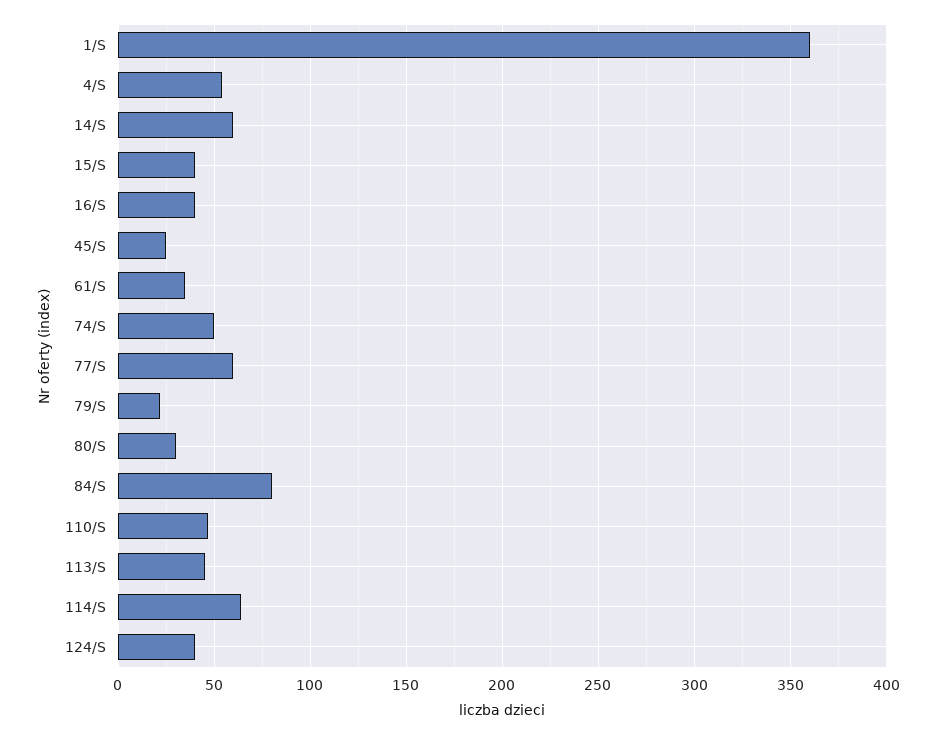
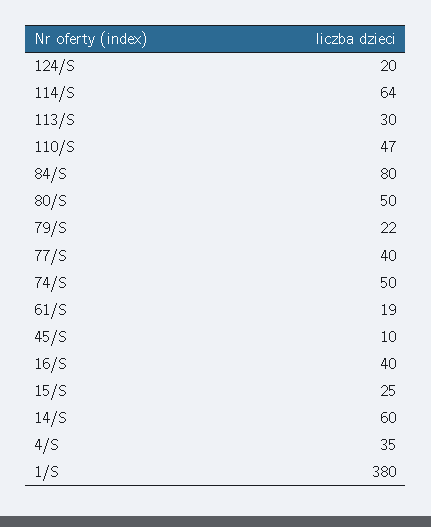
1/S: 360 -> 380
4/S: 55 -> 35
15/S: 40 -> 25
45/S: 25 -> 10
61/S: 35 -> 19
77/S: 60 -> 40
80/S: 30 -> 50
113/S: 45 -> 30
124/S: 40 -> 20

